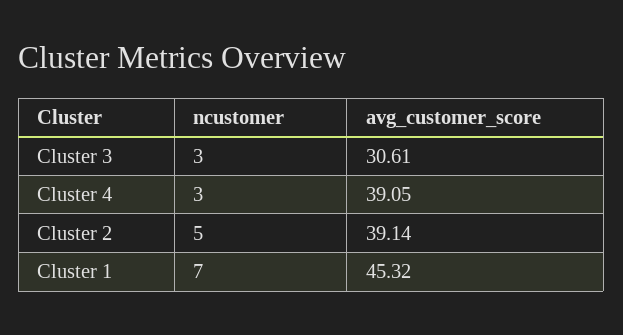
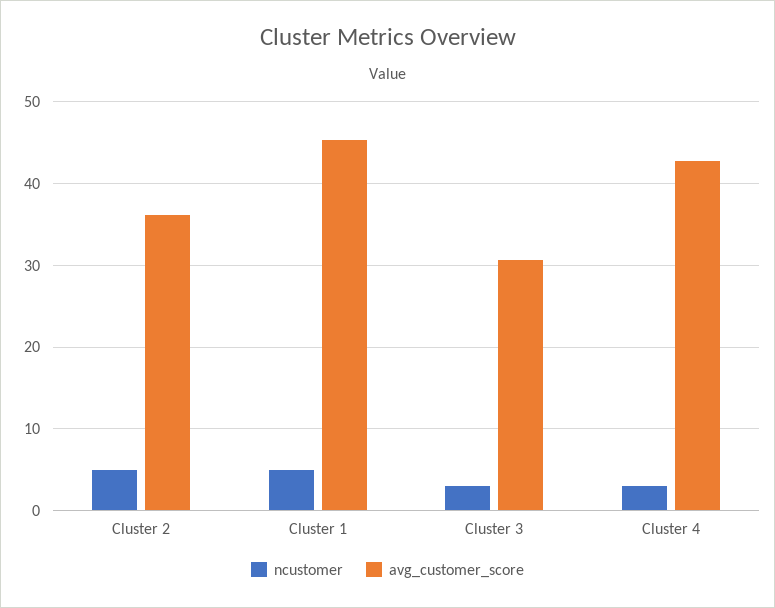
avg_customer_score, Cluster 4: 39.05 -> 43
avg_customer_score, Cluster 2: 39.14 -> 36
ncustomer, Cluster 1: 7 -> 5

